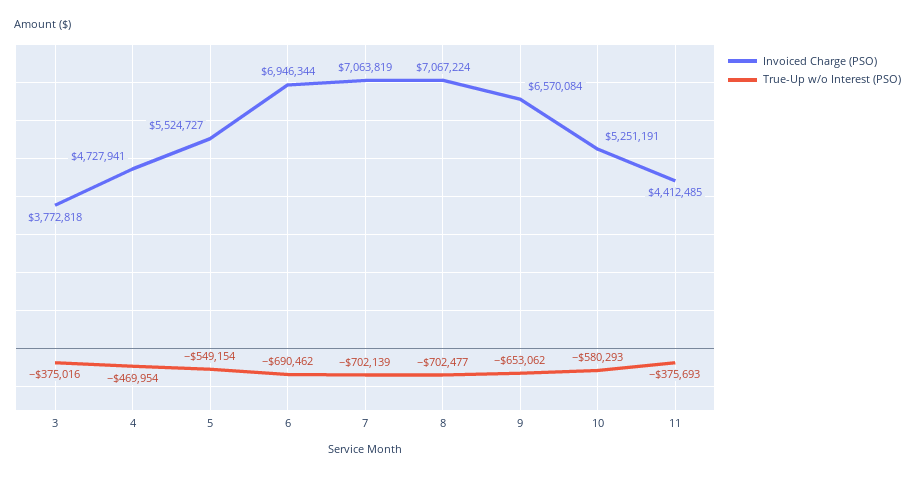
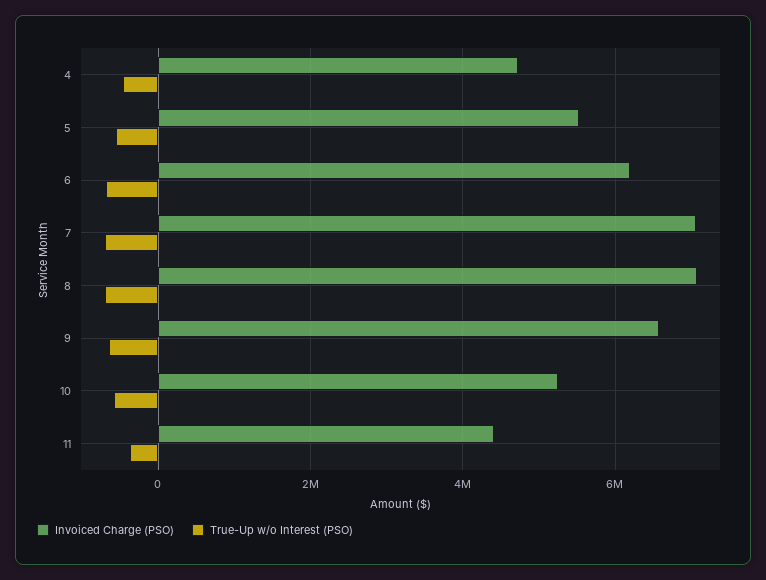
Invoiced Charge (PSO), 3: 3772818 -> none
True-Up w/o Interest (PSO), 3: -375016 -> none
Invoiced Charge (PSO), 6: 6946344 -> 6200000

